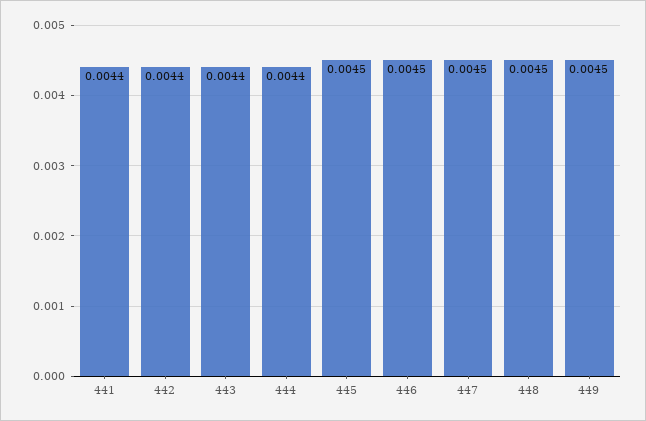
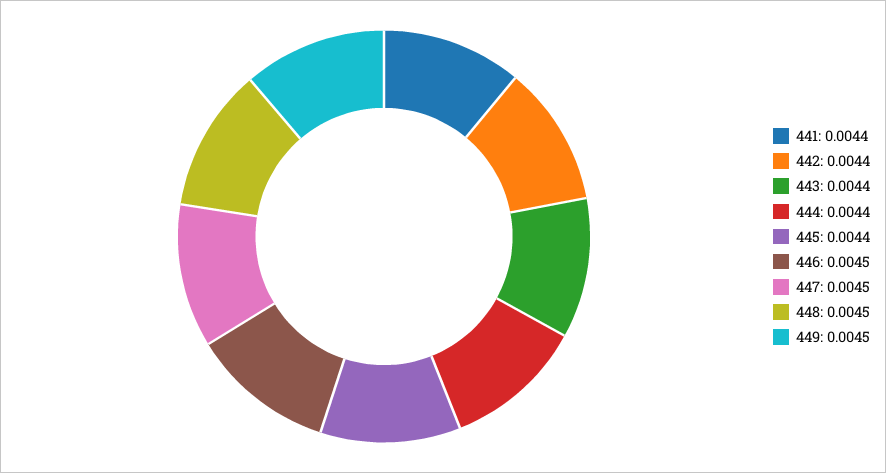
445: 0.0045 -> 0.0044

